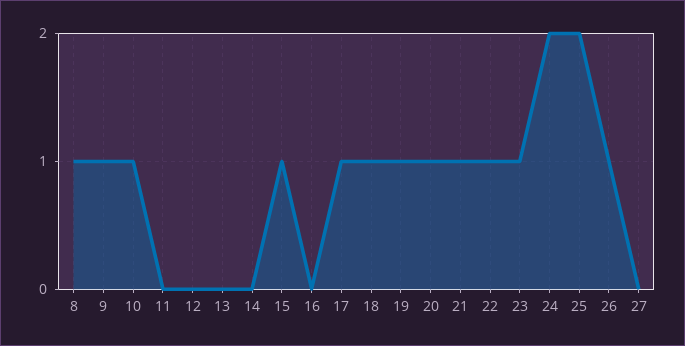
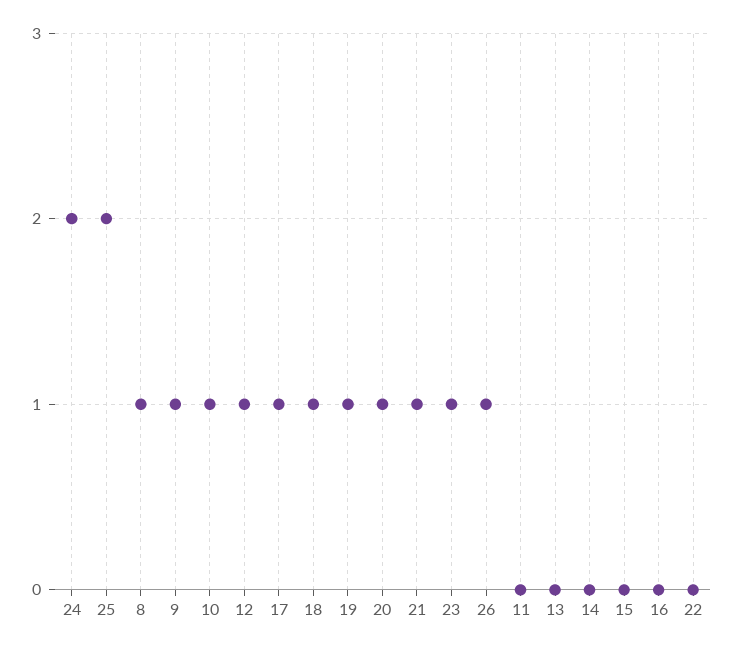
12: 0 -> 1
15: 1 -> 0
22: 1 -> 0
27: 0 -> none

